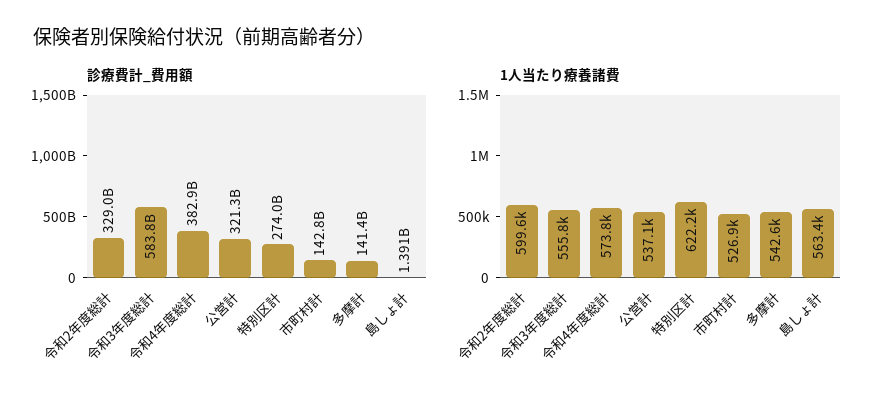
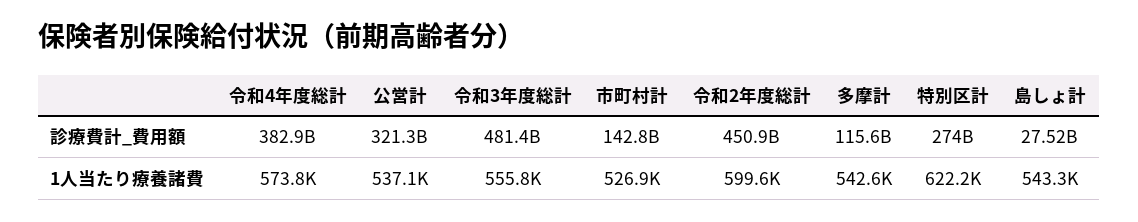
診療費計_費用額, 令和2年度総計: 329000000000 -> 450900000000
診療費計_費用額, 令和3年度総計: 583800000000 -> 481400000000
診療費計_費用額, 多摩計: 141400000000 -> 115600000000
診療費計_費用額, 島しょ計: 1391000000 -> 27520000000
1人当たり療養諸費, 島しょ計: 563400 -> 543300

